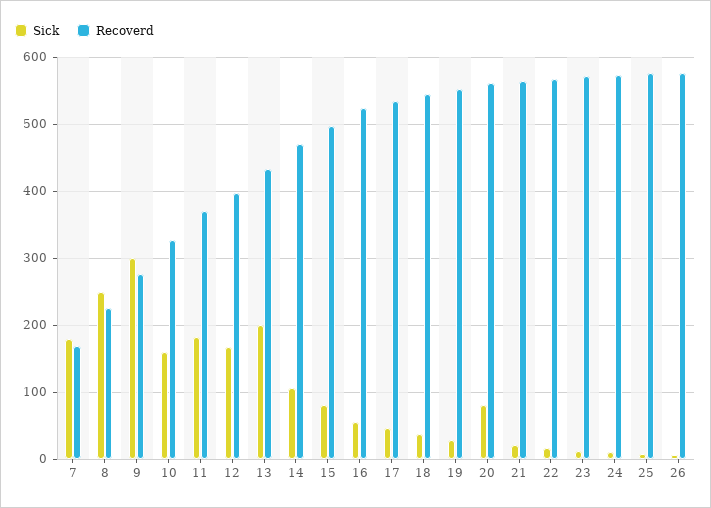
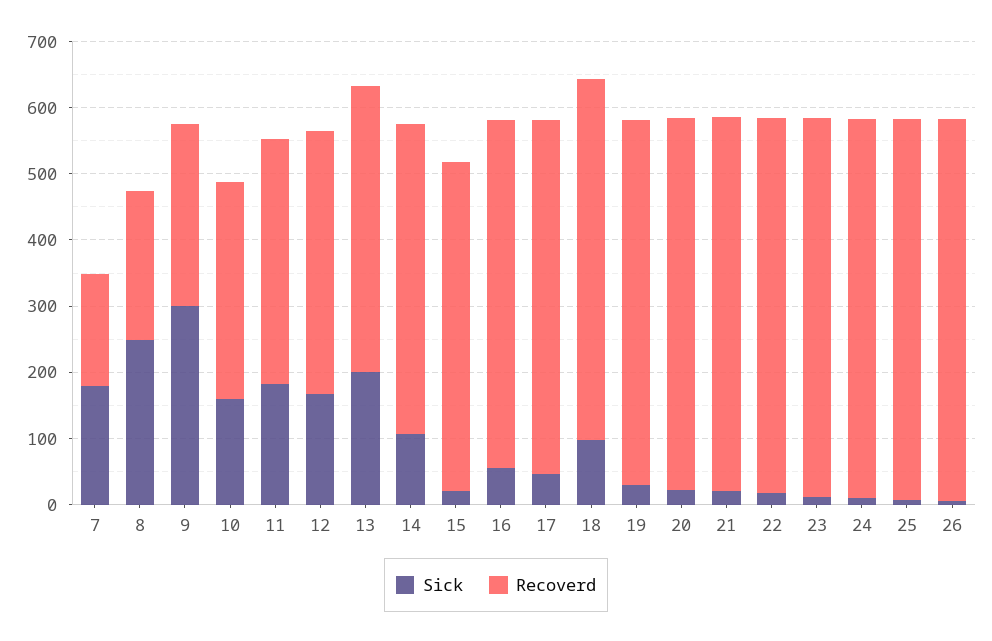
Sick, 15: 80 -> 20
Sick, 18: 40 -> 100
Sick, 20: 80 -> 20

